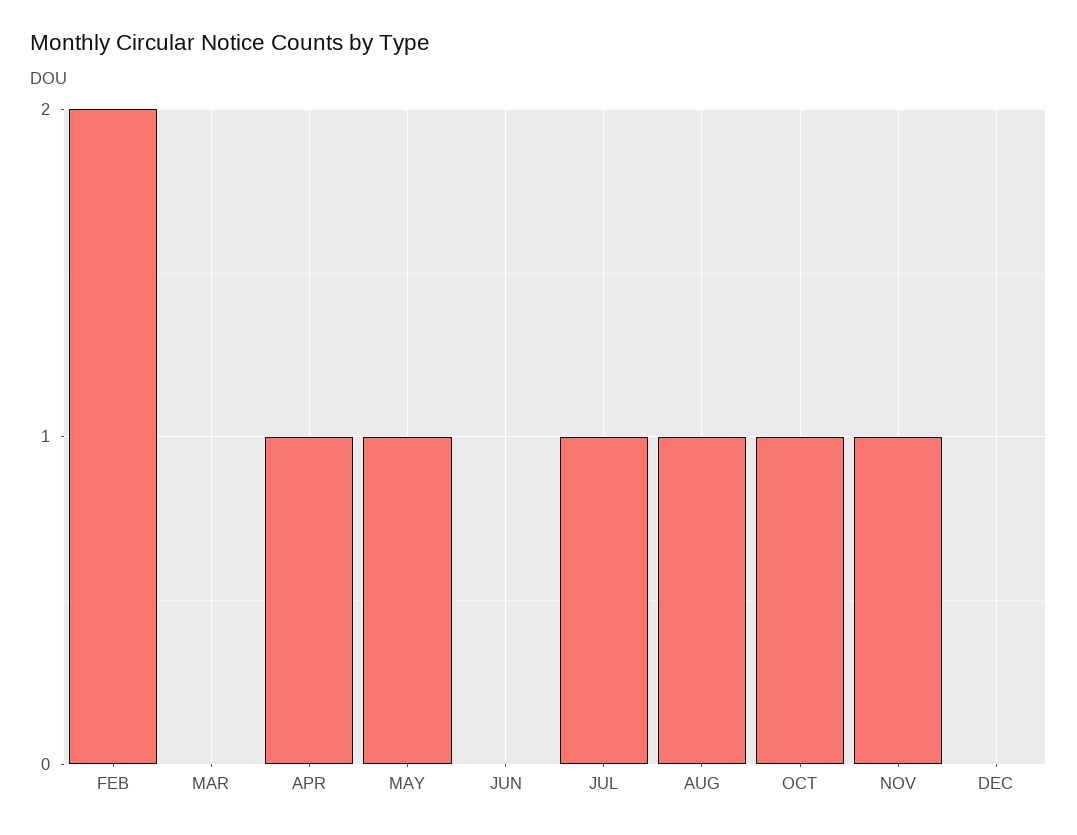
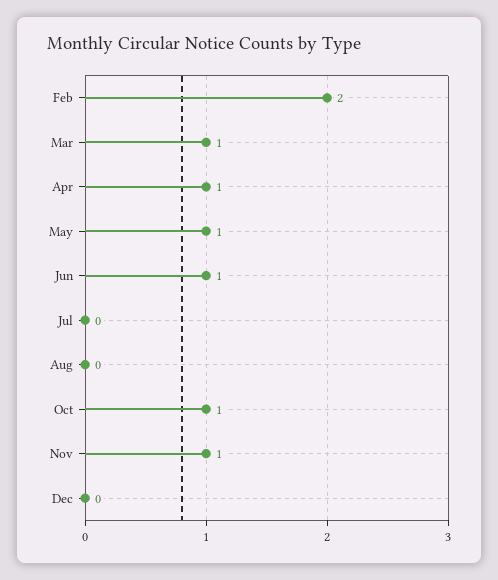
MAR: 0 -> 1
JUN: 0 -> 1
JUL: 1 -> 0
AUG: 1 -> 0

